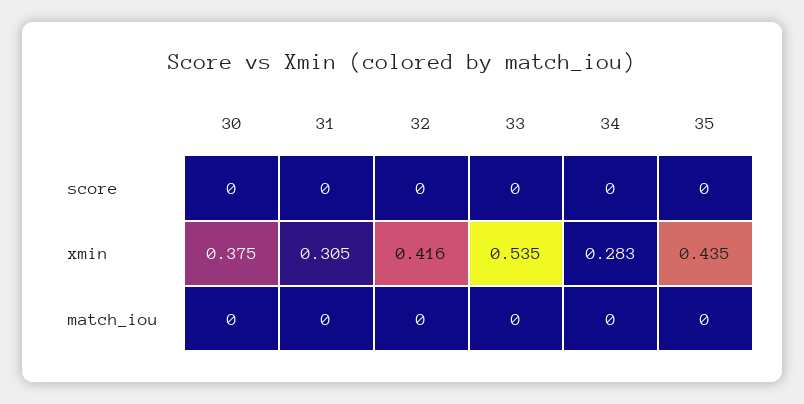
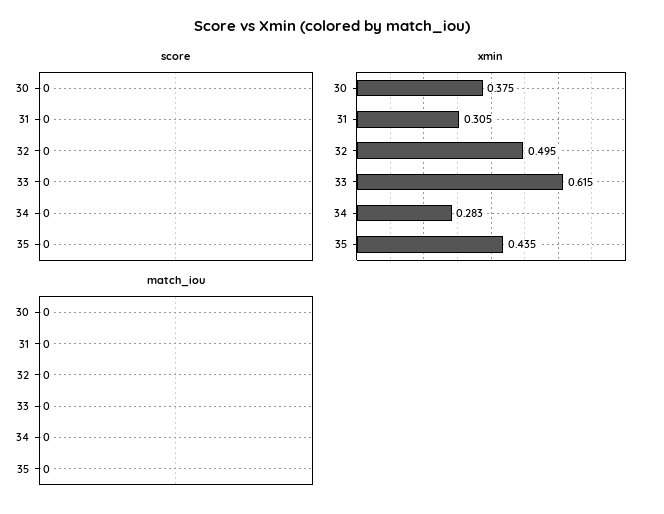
xmin, 32: 0.416 -> 0.495
xmin, 33: 0.535 -> 0.615

